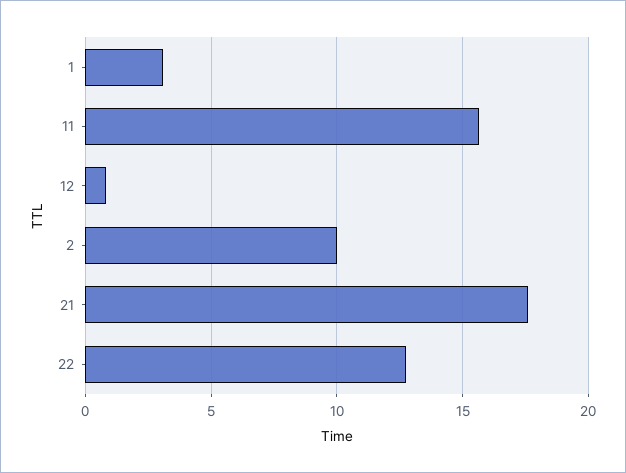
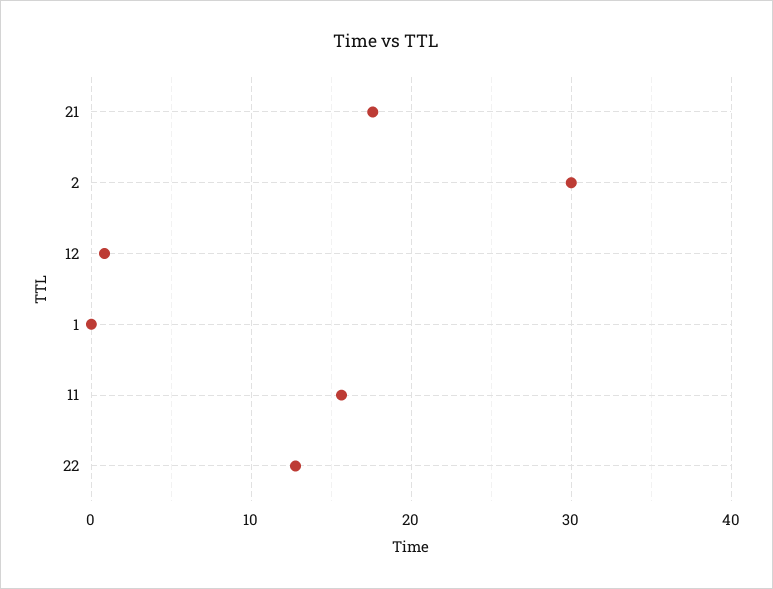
1: 3 -> 0
2: 10 -> 30

